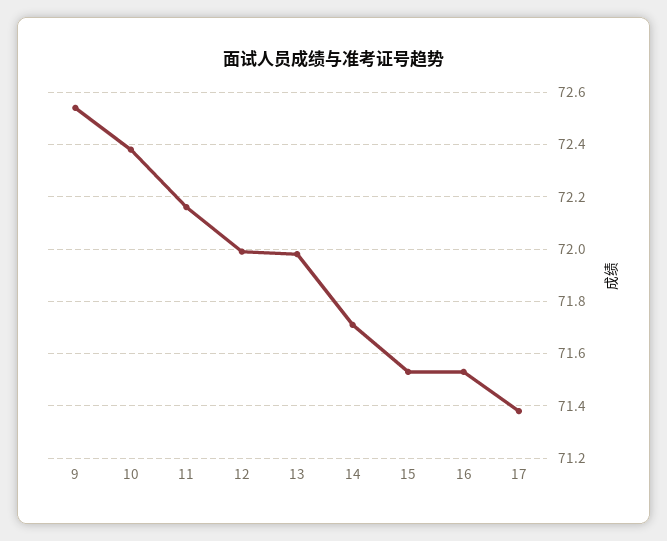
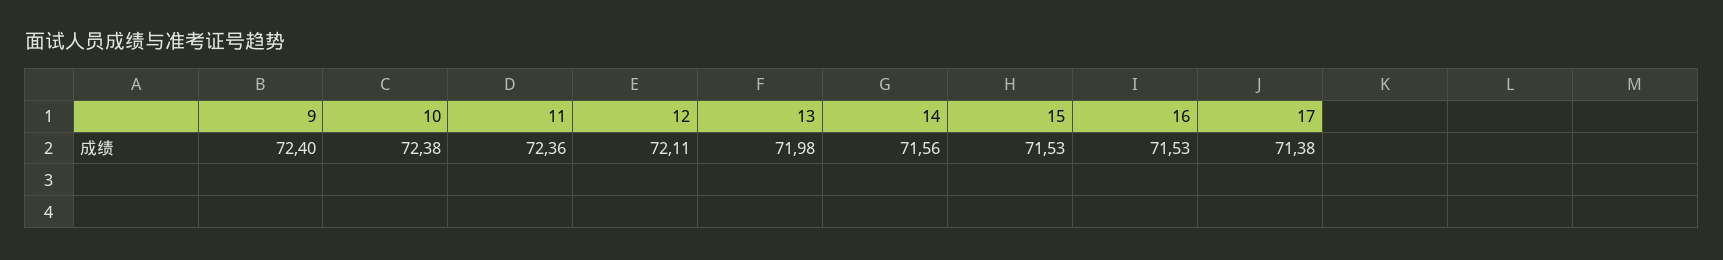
9: 72.55 -> 72.4
11: 72.15 -> 72.36
12: 72 -> 72.11
14: 71.7 -> 71.56

